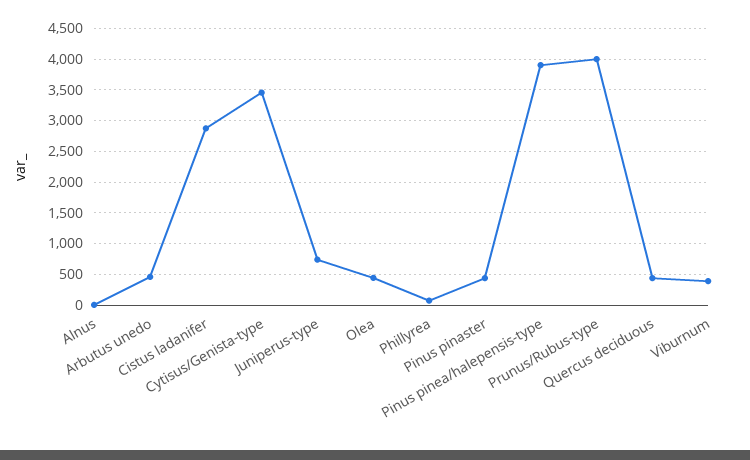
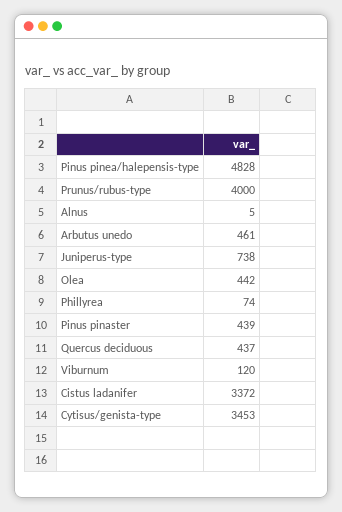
Cistus ladanifer: 2900 -> 3372
Pinus pinea/halepensis-type: 3900 -> 4828
Viburnum: 400 -> 120

